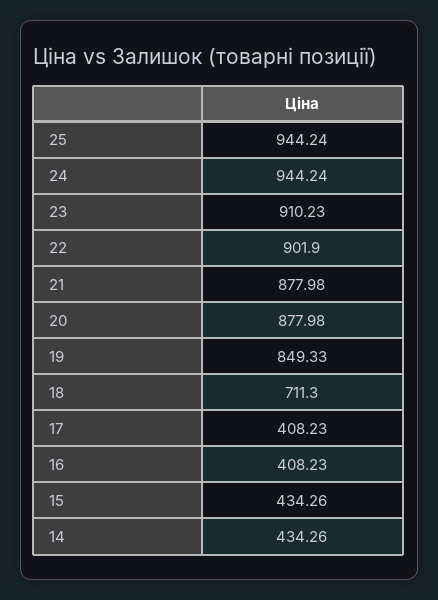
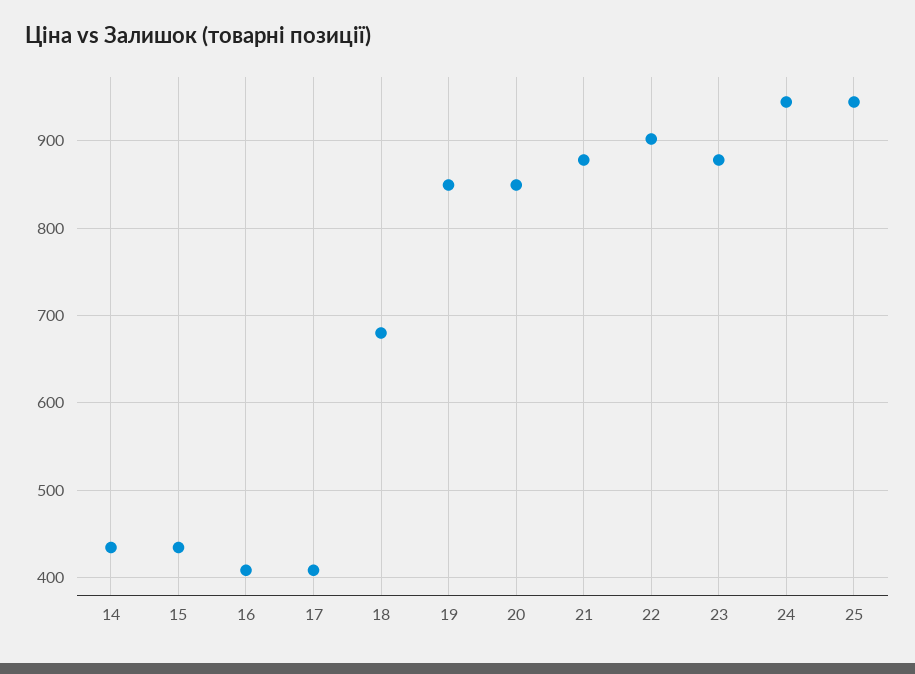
23: 910.23 -> 880
20: 877.98 -> 850
18: 711.3 -> 680

